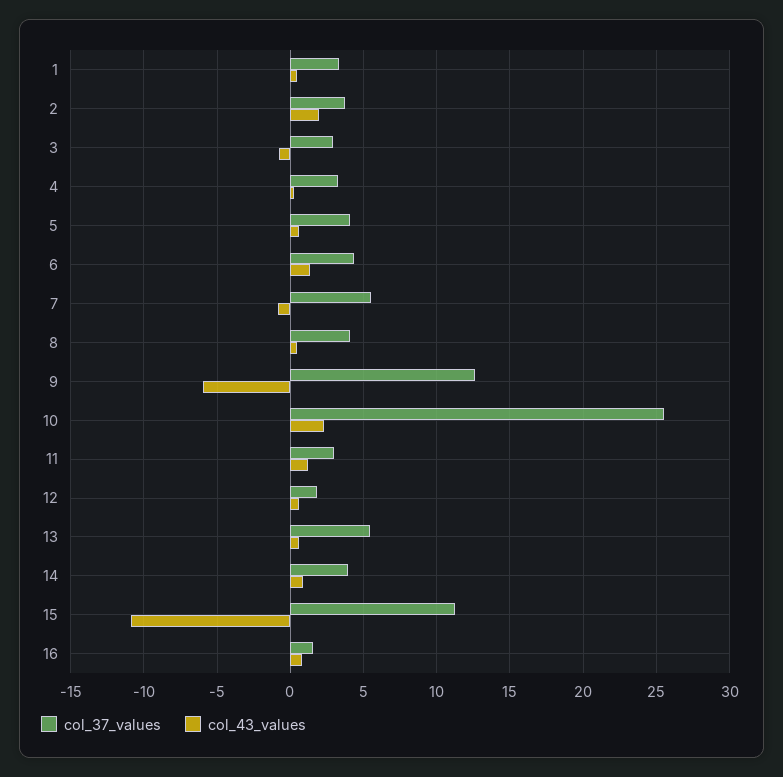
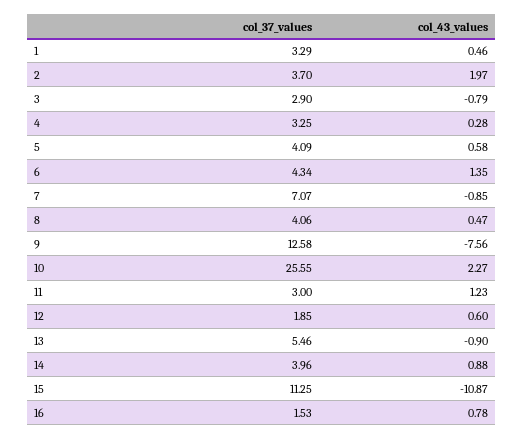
col_37_values, 7: 5.5 -> 7.07
col_43_values, 9: -6 -> -7.56
col_43_values, 13: 0.5 -> -0.9

